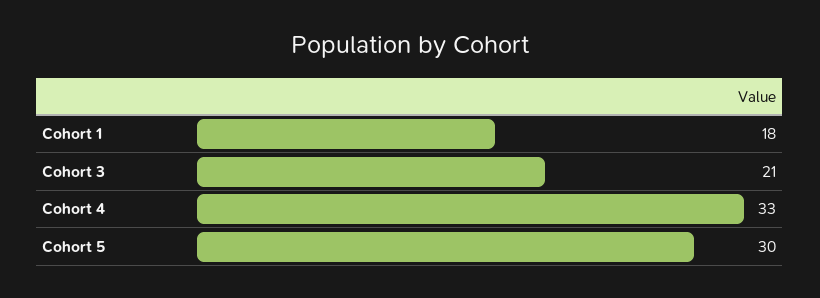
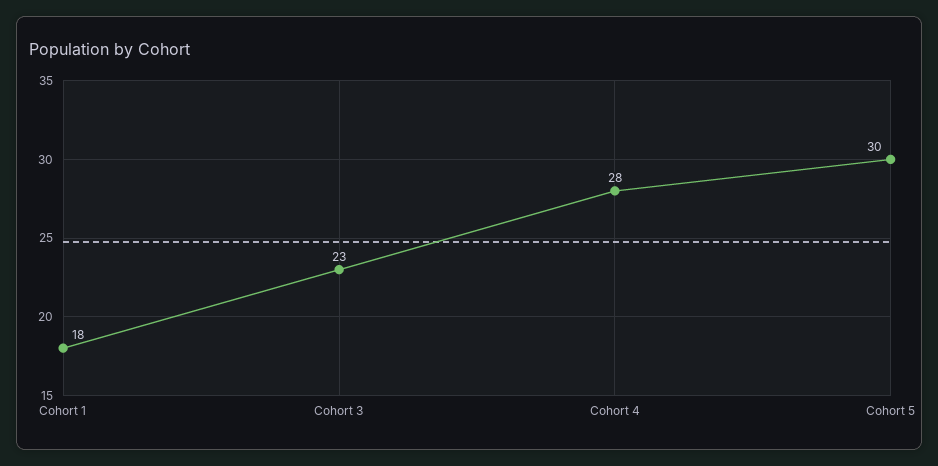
Cohort 3: 21 -> 23
Cohort 4: 33 -> 28

